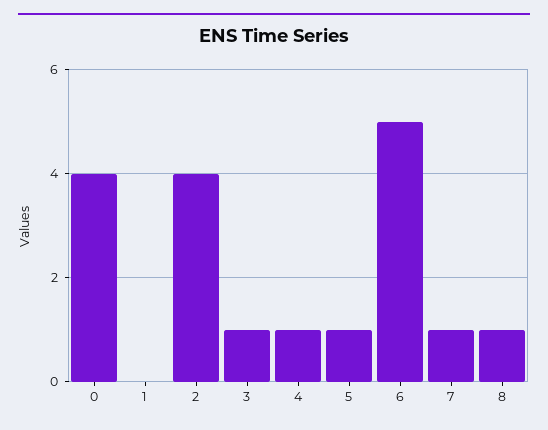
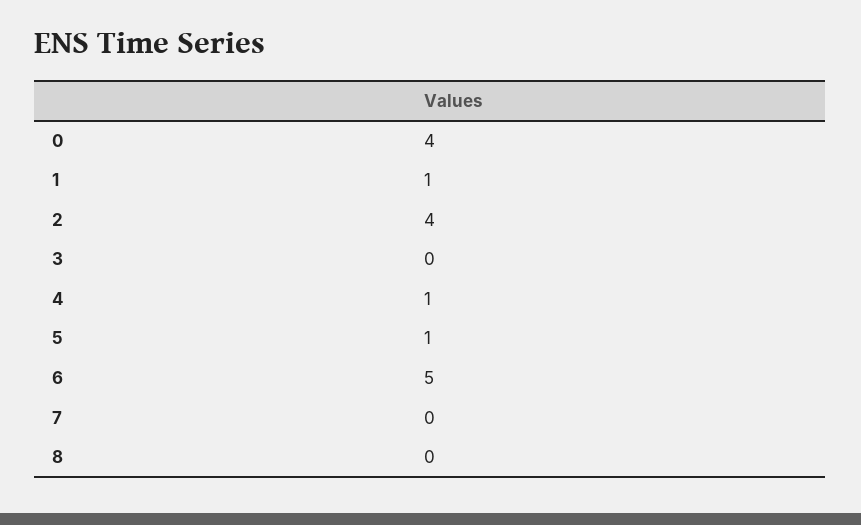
1: 0 -> 1
3: 1 -> 0
7: 1 -> 0
8: 1 -> 0

